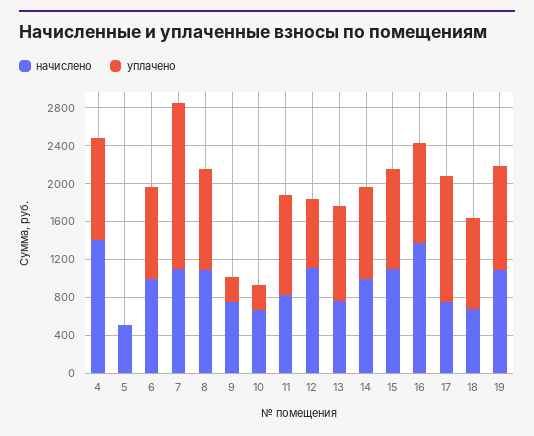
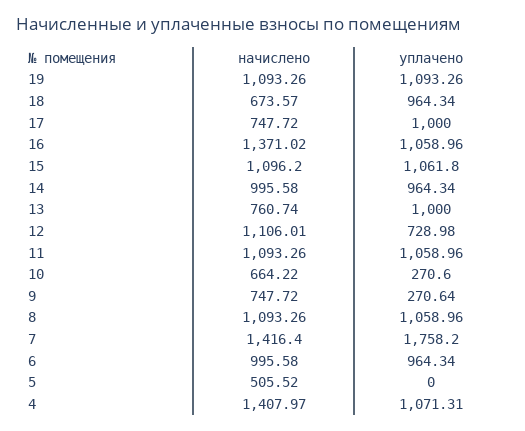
начислено, 7: 1100 -> 1416.4
начислено, 11: 800 -> 1093.26
уплачено, 17: 1300 -> 1000

